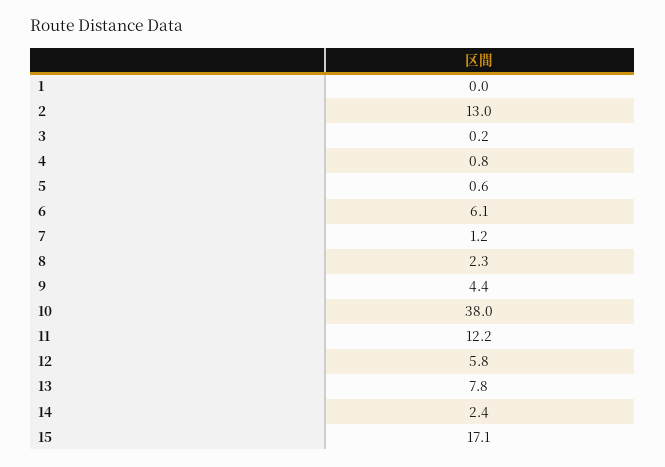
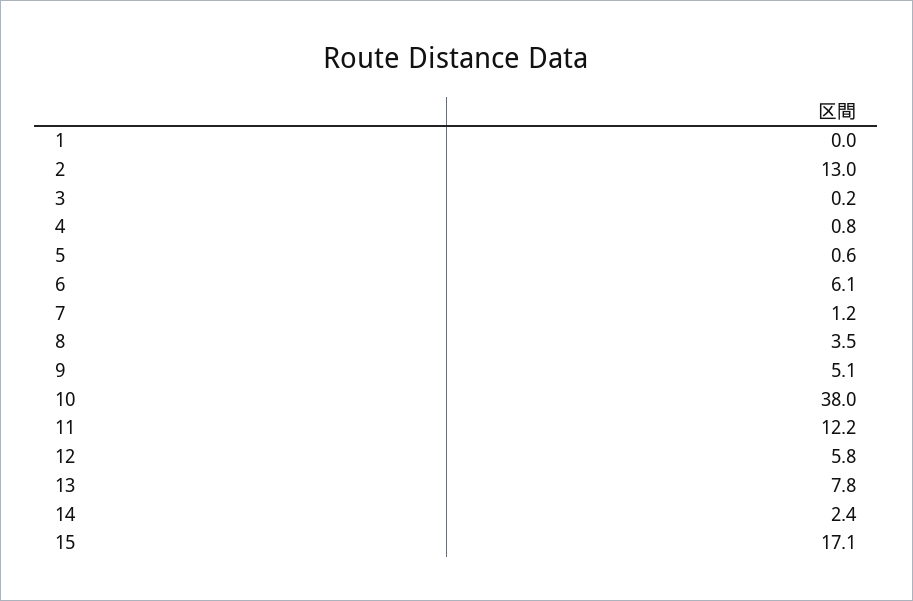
8: 2.3 -> 3.5
9: 4.4 -> 5.1

